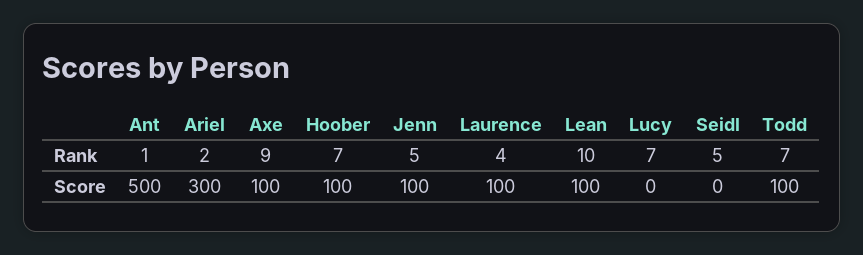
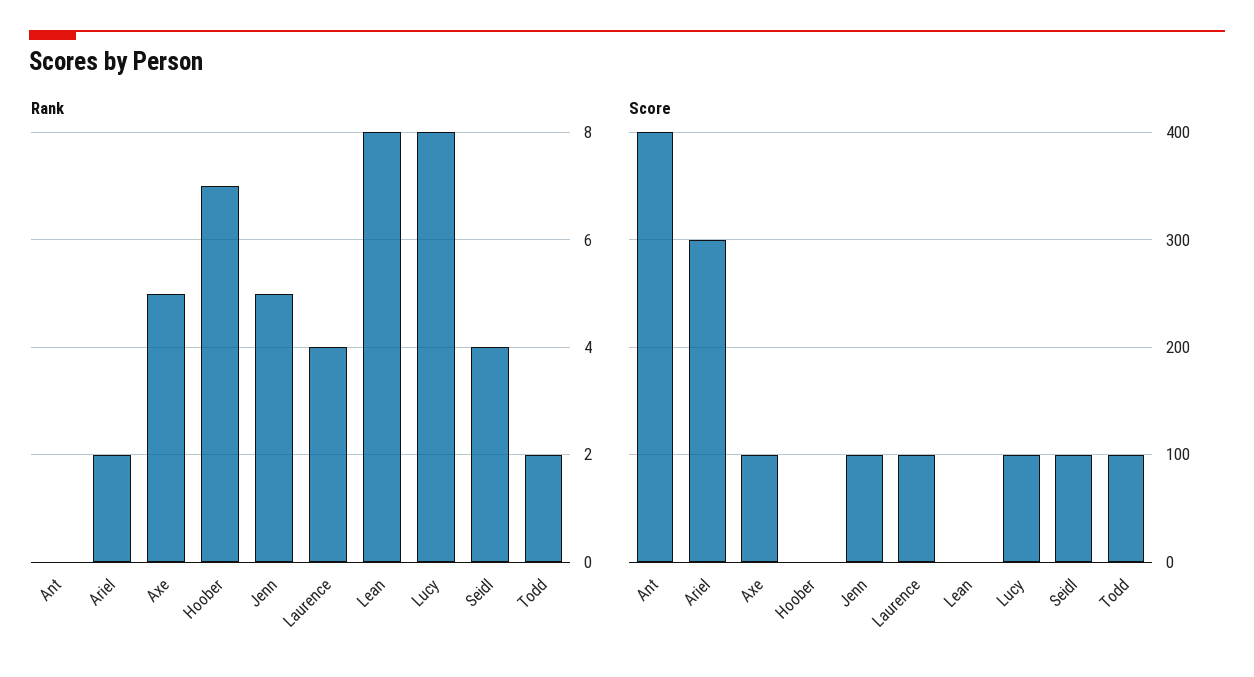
Rank, Ant: 1 -> 0
Rank, Axe: 9 -> 5
Rank, Lean: 10 -> 8
Rank, Lucy: 7 -> 8
Rank, Seidl: 5 -> 4
Rank, Todd: 7 -> 2
Score, Ant: 500 -> 400
Score, Hoober: 100 -> 0
Score, Lean: 100 -> 0
Score, Lucy: 0 -> 100
Score, Seidl: 0 -> 100

